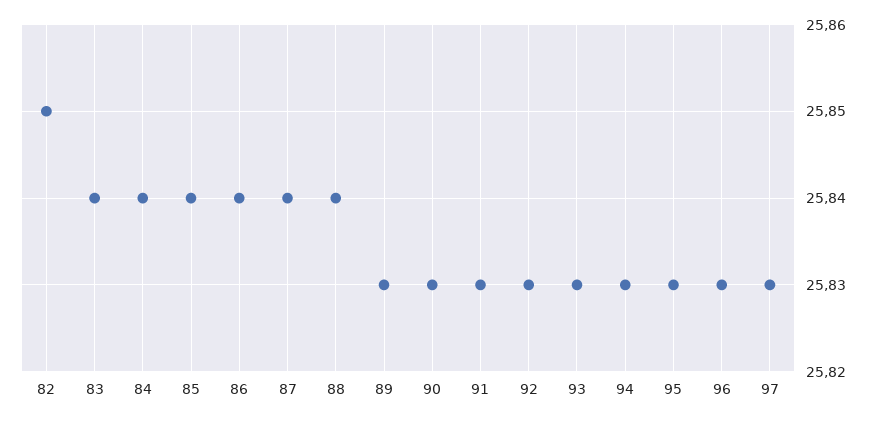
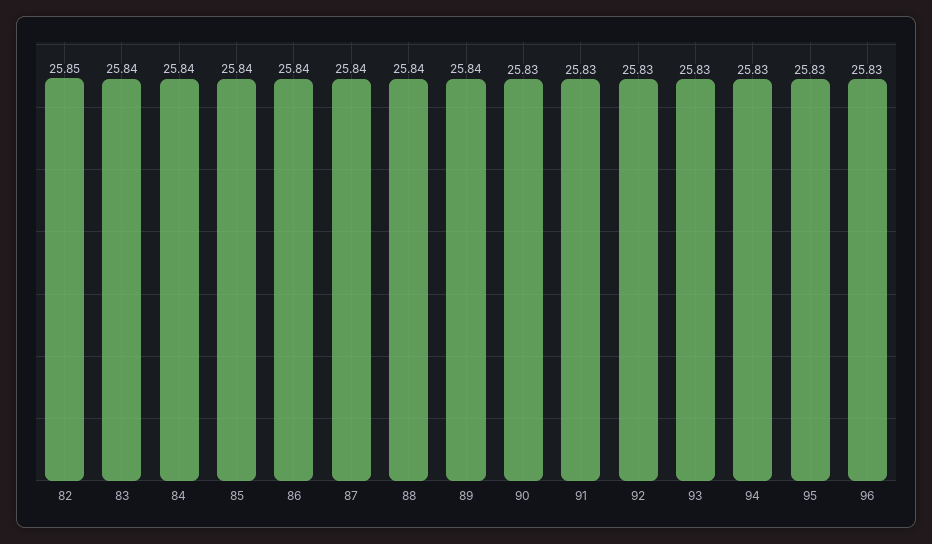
89: 25.83 -> 25.84
97: 25.83 -> none

